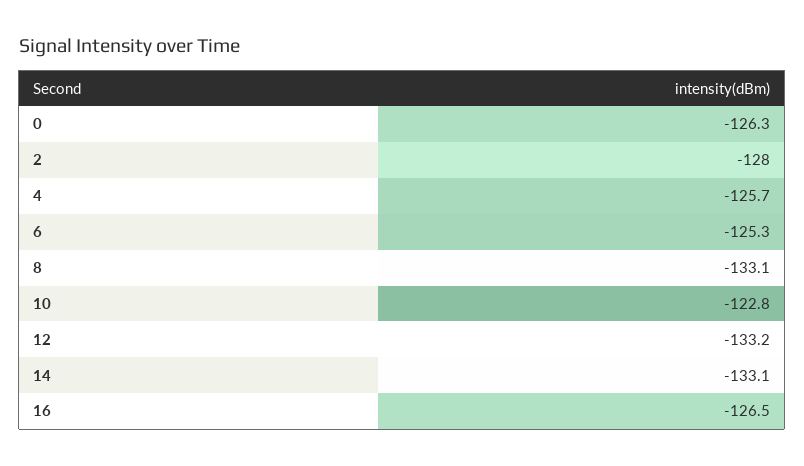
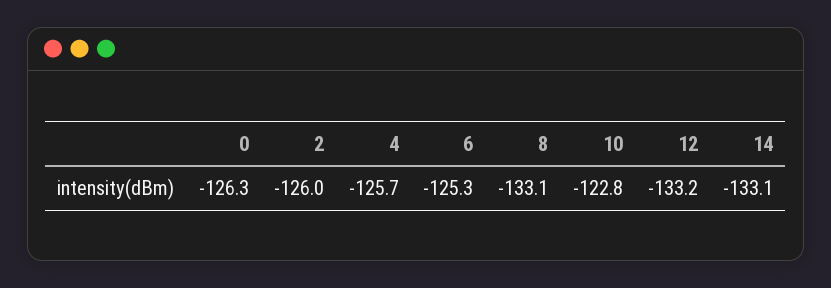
2: -128 -> -126
16: -126.5 -> none

